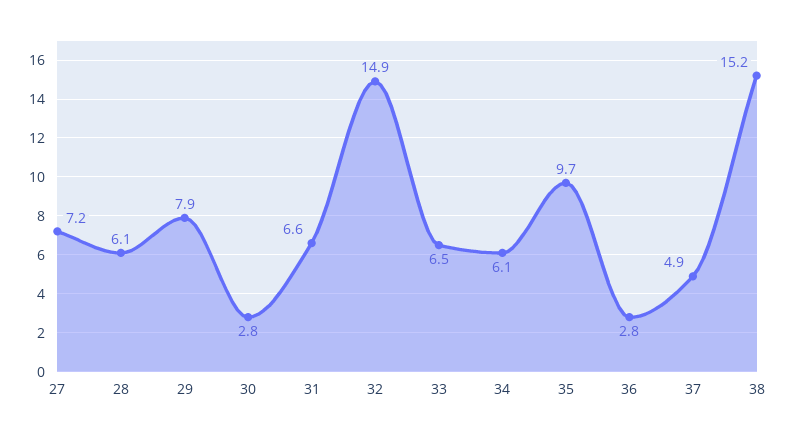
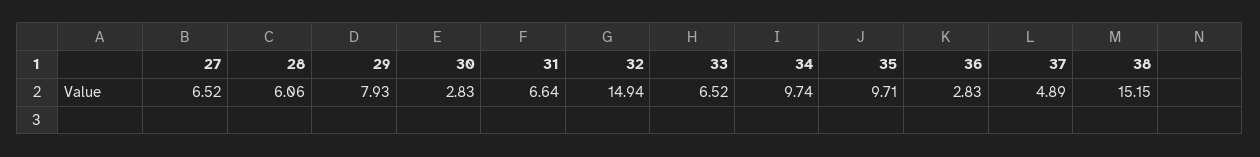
27: 7.2 -> 6.52
34: 6.1 -> 9.74

